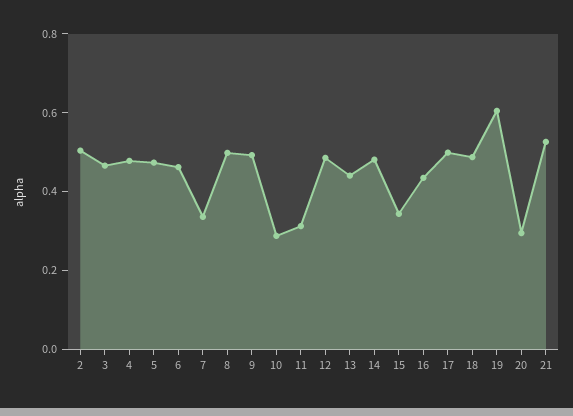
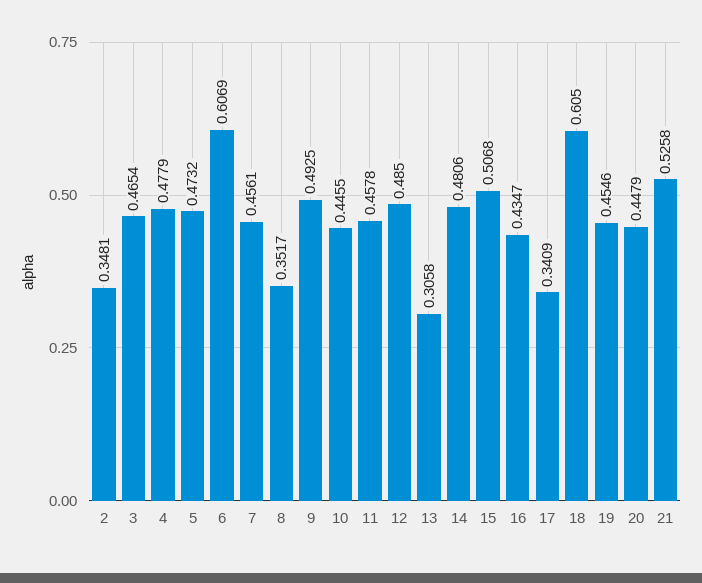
2: 0.5 -> 0.3481
6: 0.45 -> 0.6069
7: 0.35 -> 0.4561
8: 0.5 -> 0.3517
10: 0.3 -> 0.4455
11: 0.3 -> 0.4578
13: 0.45 -> 0.3058
15: 0.35 -> 0.5068
17: 0.5 -> 0.3409
18: 0.5 -> 0.605
19: 0.6 -> 0.4546
20: 0.3 -> 0.4479

